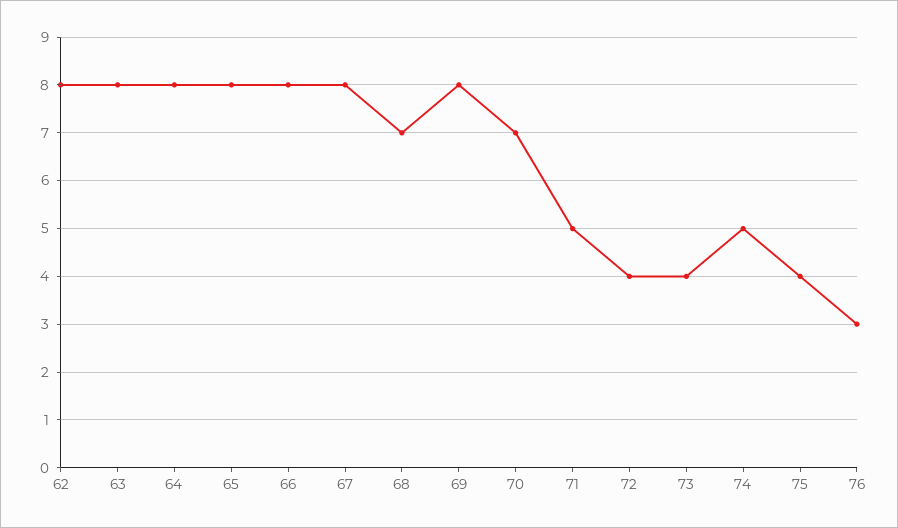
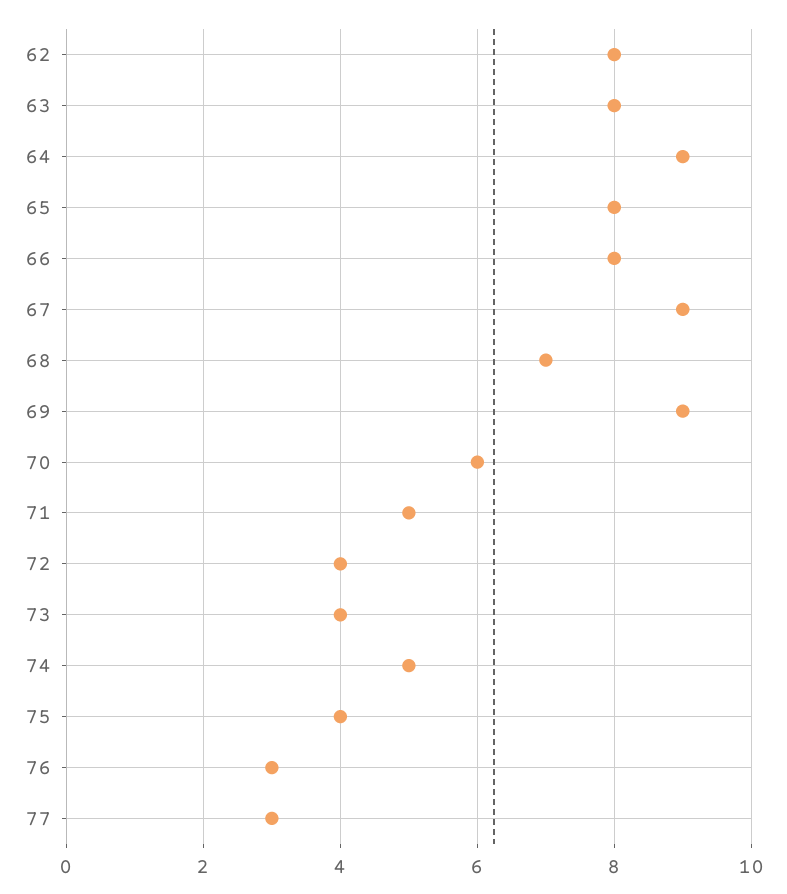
64: 8 -> 9
67: 8 -> 9
69: 8 -> 9
70: 7 -> 6
77: none -> 3

